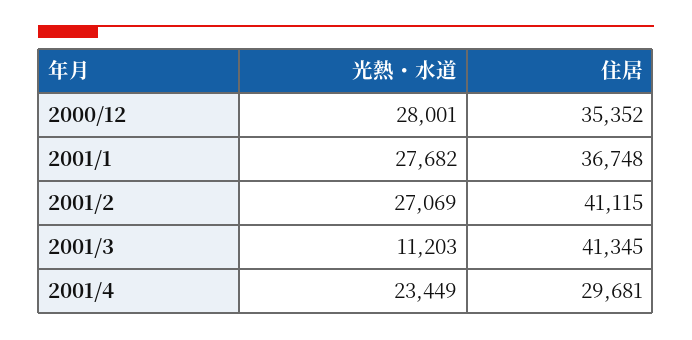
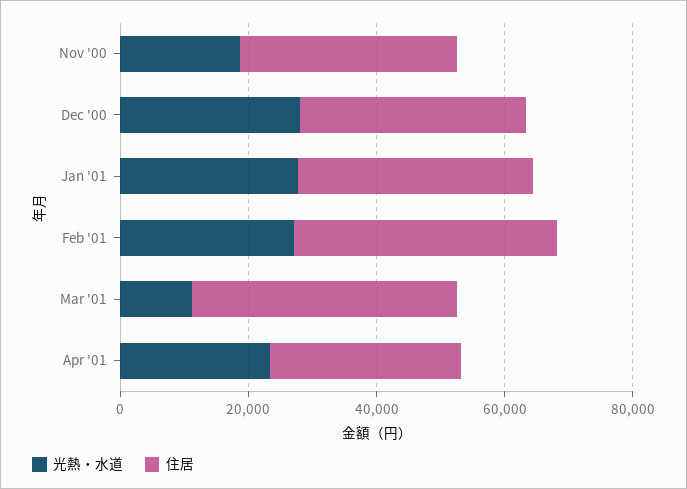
光熱・水道, Nov '00: none -> 20000
住居, Nov '00: none -> 35000

